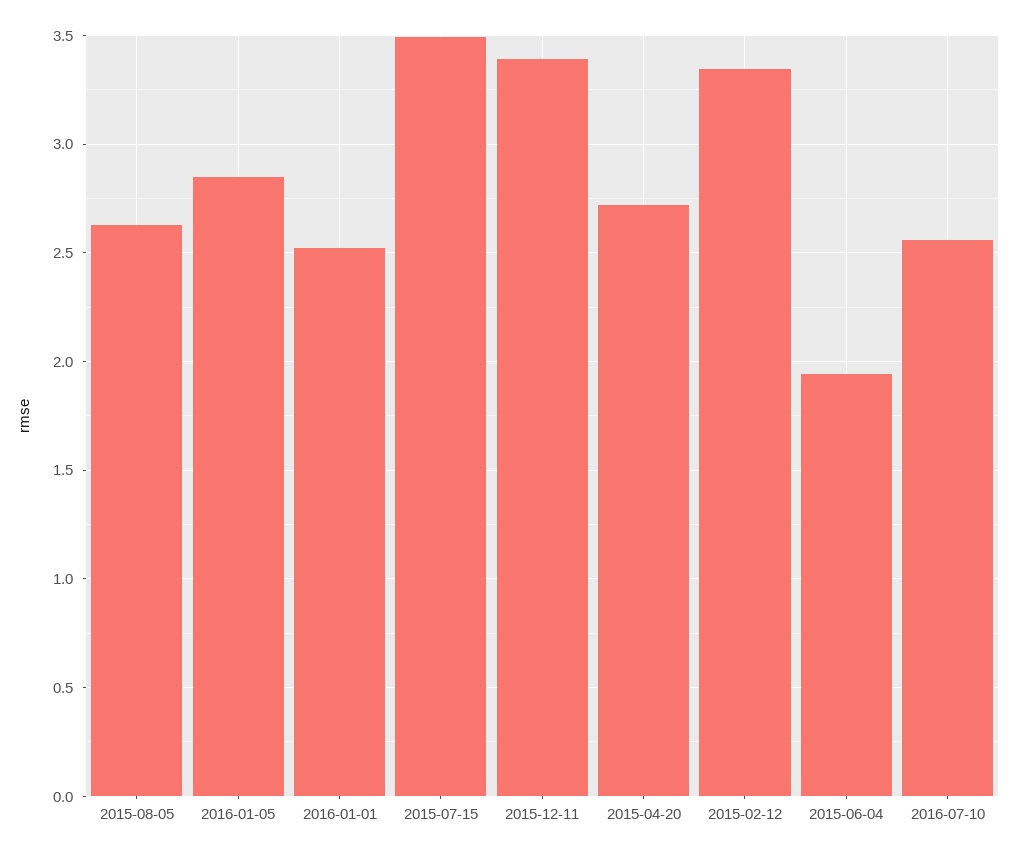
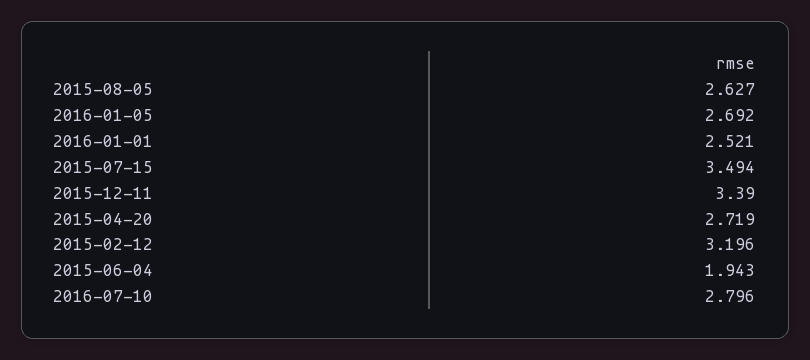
2016-01-05: 2.85 -> 2.692
2015-02-12: 3.35 -> 3.196
2016-07-10: 2.55 -> 2.796

